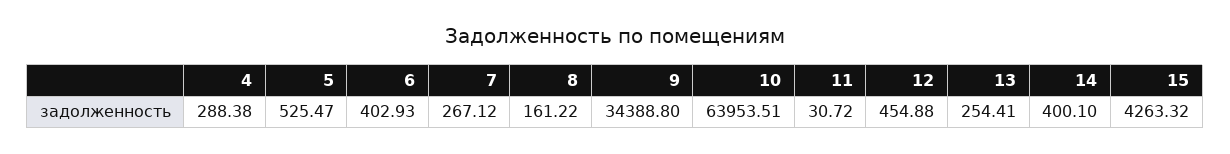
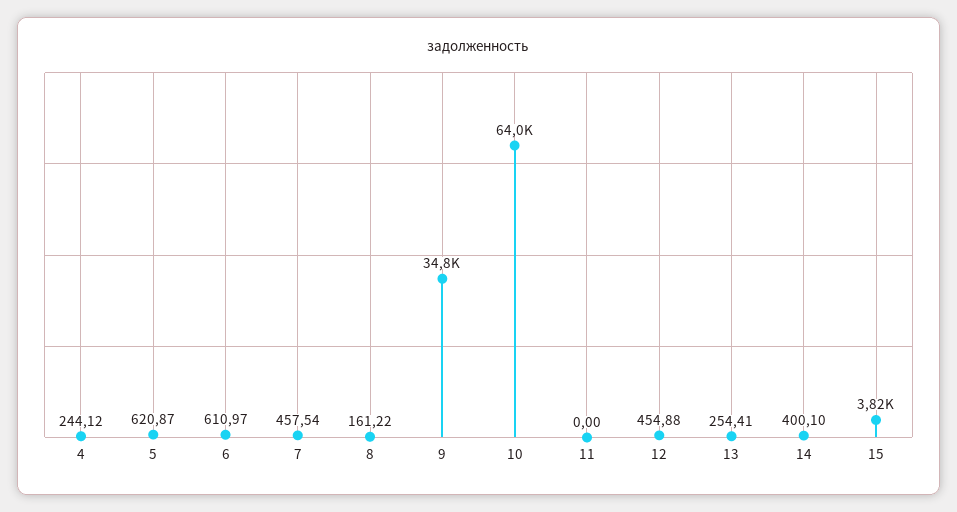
4: 288.38 -> 244.12
5: 525.47 -> 620.87
6: 402.93 -> 610.97
7: 267.12 -> 457.54
9: 34388.8 -> 34800
11: 30.72 -> 0
15: 4263.32 -> 3820

